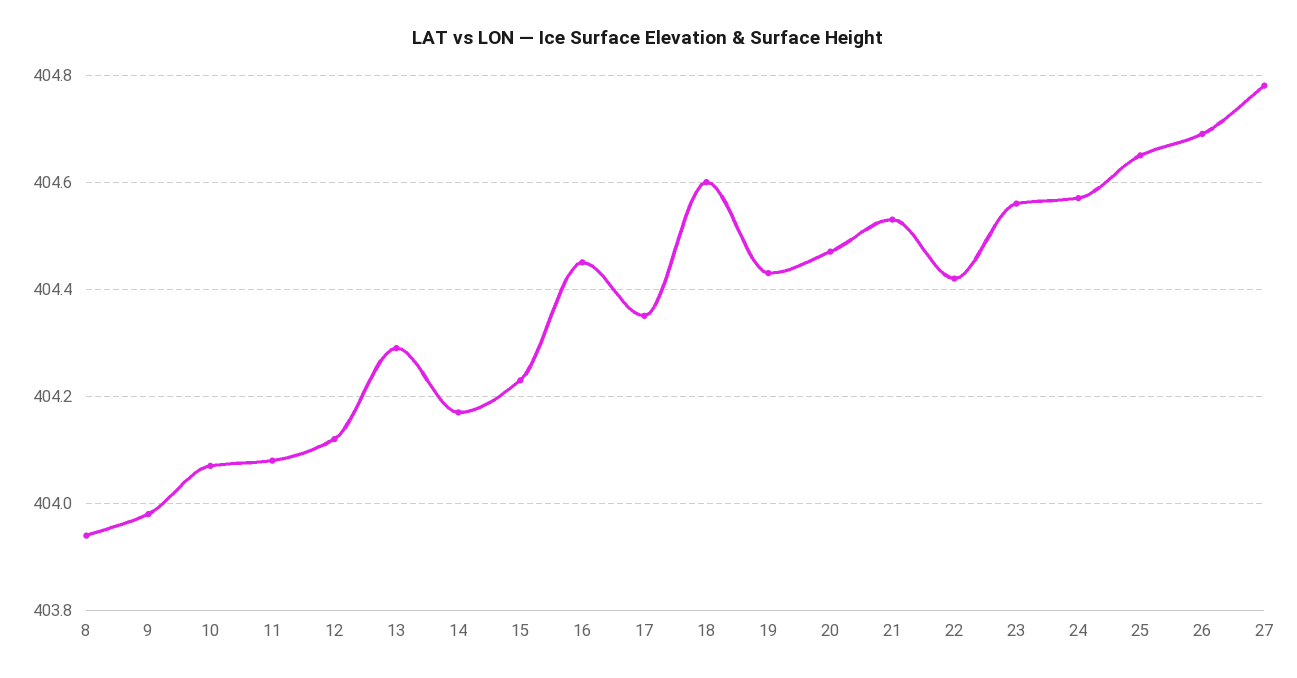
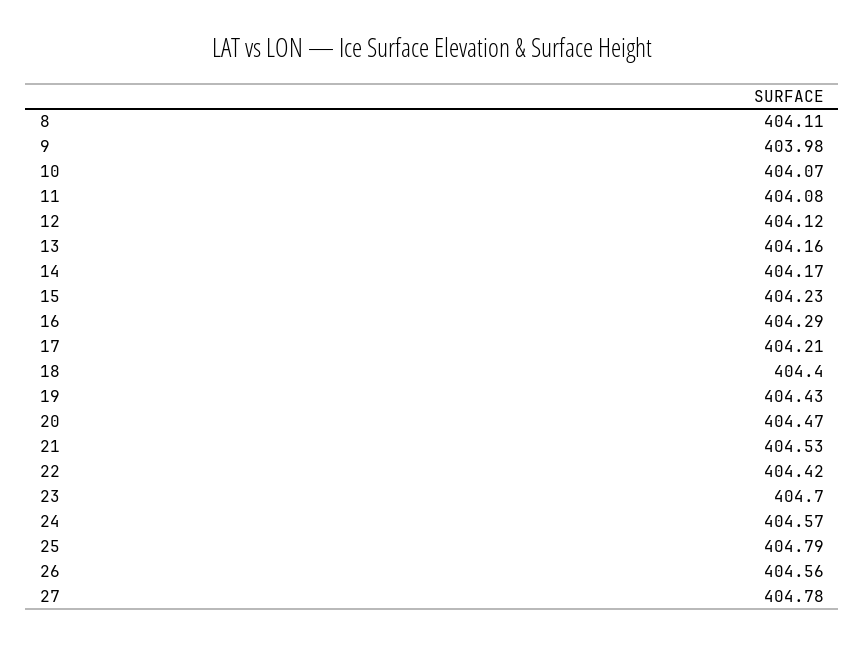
8: 403.95 -> 404.11
13: 404.3 -> 404.16
16: 404.45 -> 404.29
17: 404.35 -> 404.21
18: 404.6 -> 404.4
23: 404.55 -> 404.7
25: 404.65 -> 404.79
26: 404.7 -> 404.56

